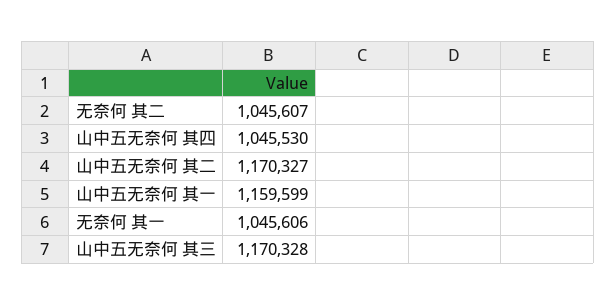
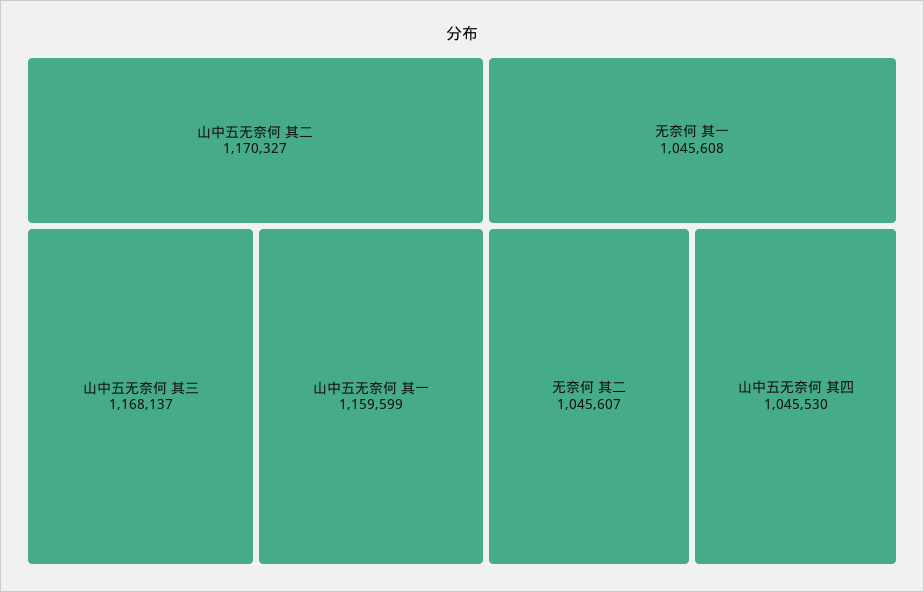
无奈何 其一: 1045606 -> 1045608
山中五无奈何 其三: 1170328 -> 1168137

